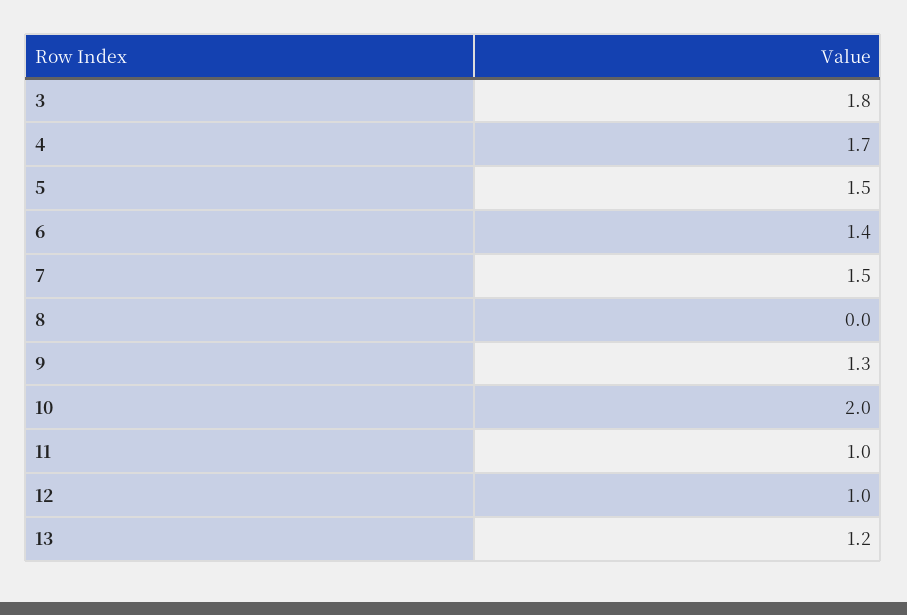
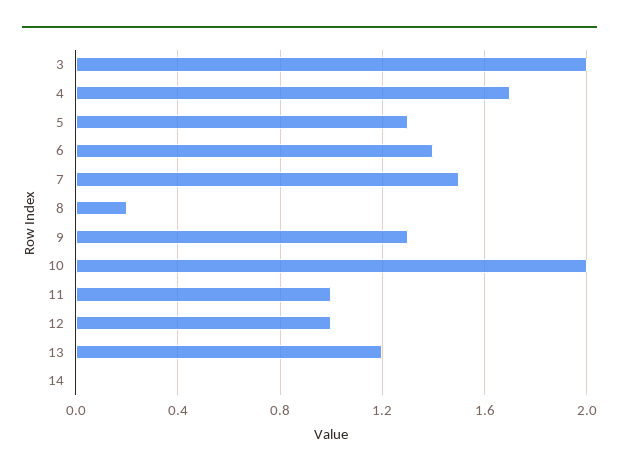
3: 1.8 -> 2
5: 1.5 -> 1.3
8: 0 -> 0.2
14: none -> 0

